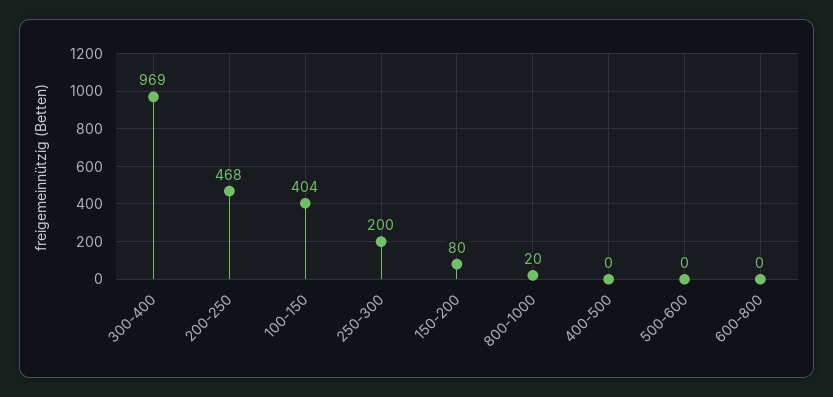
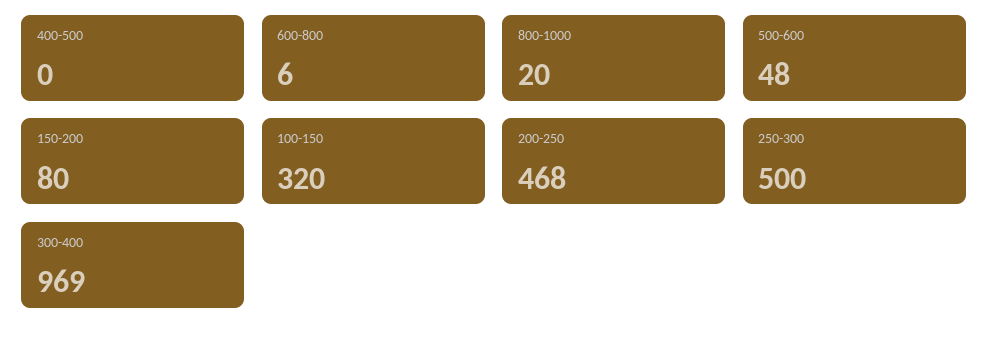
100-150: 404 -> 320
250-300: 200 -> 500
500-600: 0 -> 48
600-800: 0 -> 6

